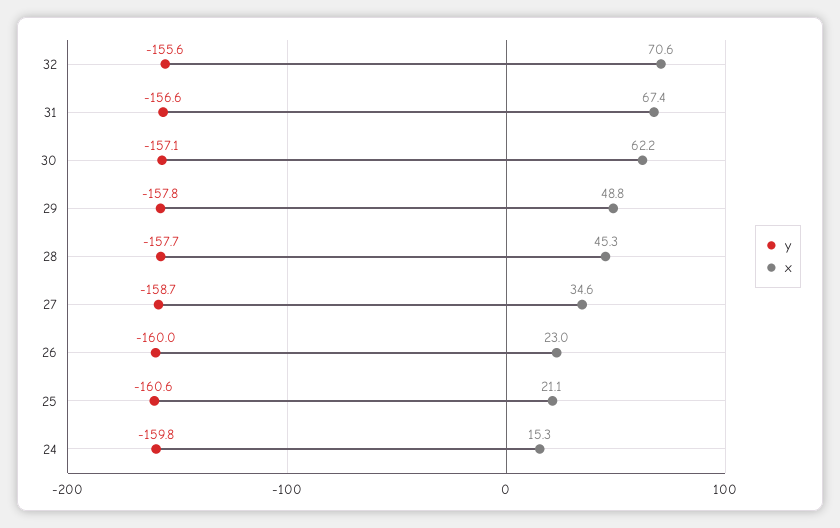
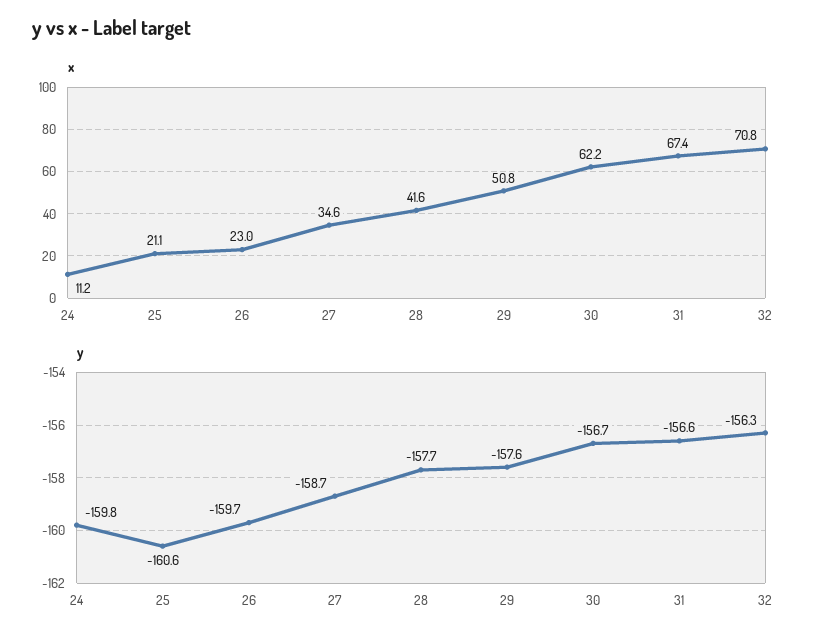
y, 32: -155.6 -> -156.3
x, 32: 70.6 -> 70.8
y, 30: -157.1 -> -156.7
y, 29: -157.8 -> -157.6
x, 29: 48.8 -> 50.8
x, 28: 45.3 -> 41.6
y, 26: -160 -> -159.7
x, 24: 15.3 -> 11.2

